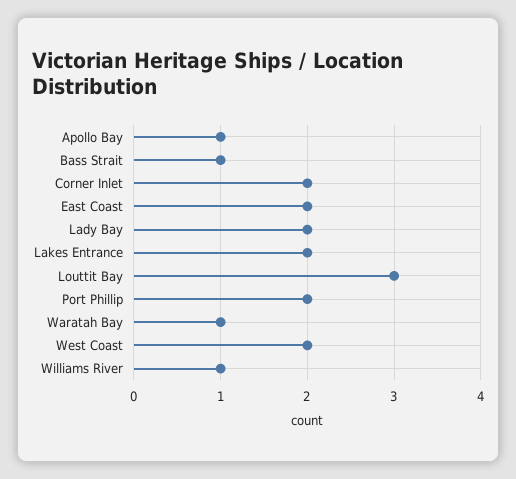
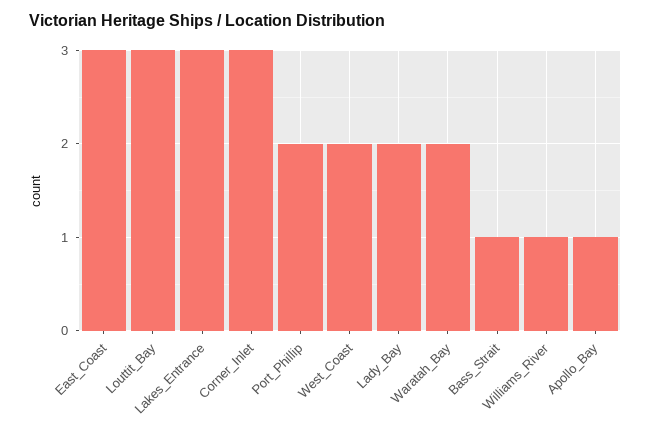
Corner Inlet: 2 -> 3
East Coast: 2 -> 3
Lakes Entrance: 2 -> 3
Waratah Bay: 1 -> 2

